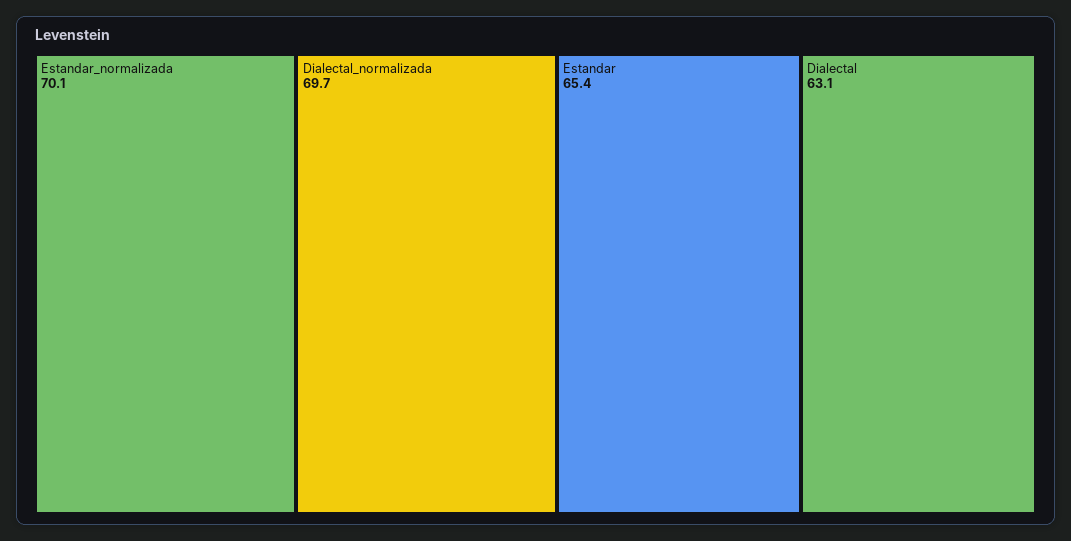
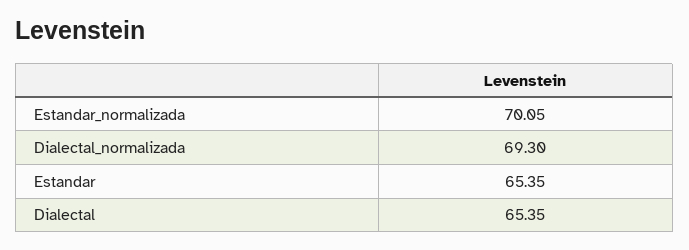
Dialectal_normalizada: 69.7 -> 69.3
Dialectal: 63.1 -> 65.35

